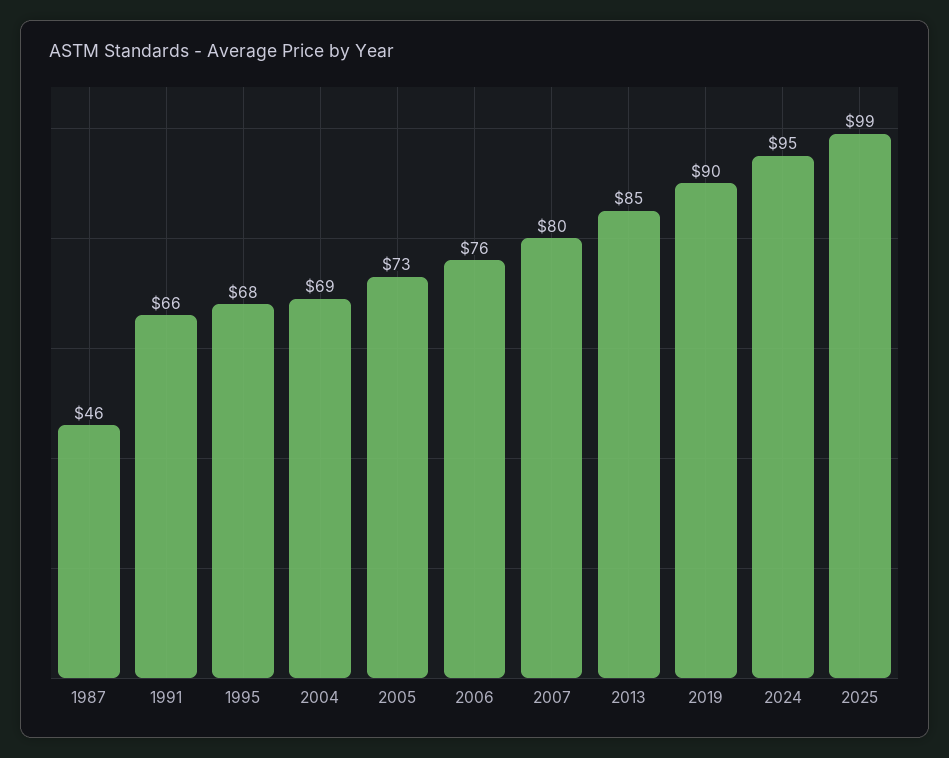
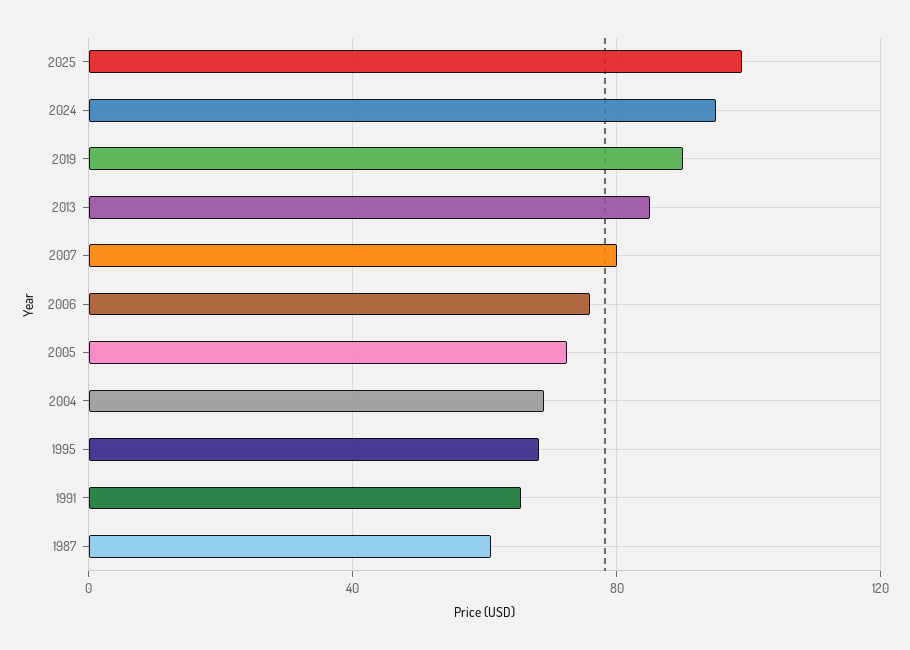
1987: 46 -> 60

